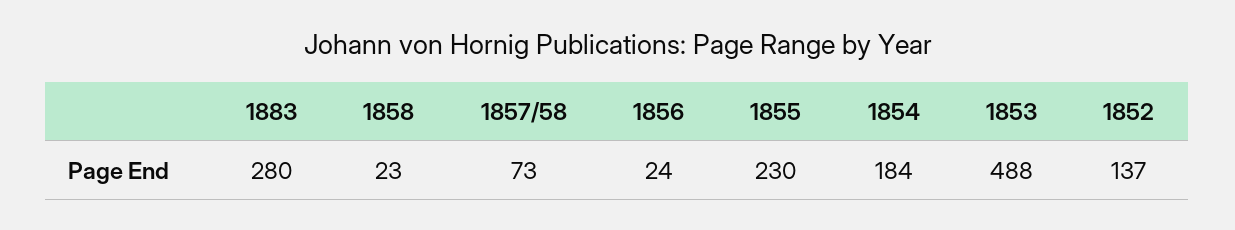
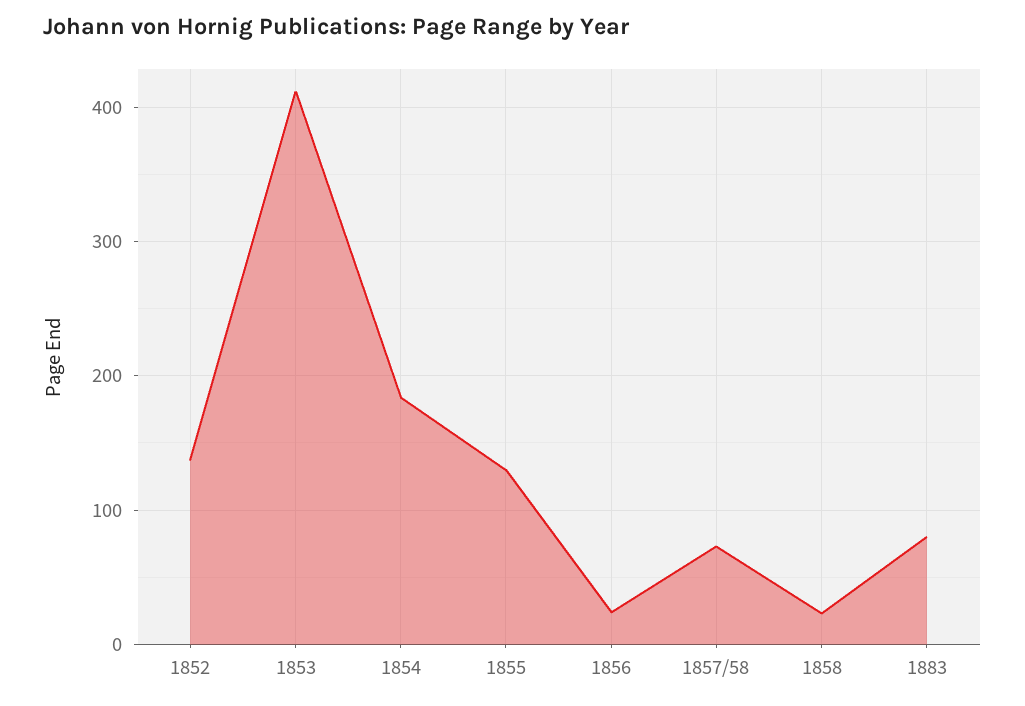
1883: 280 -> 80
1855: 230 -> 130
1853: 488 -> 410

